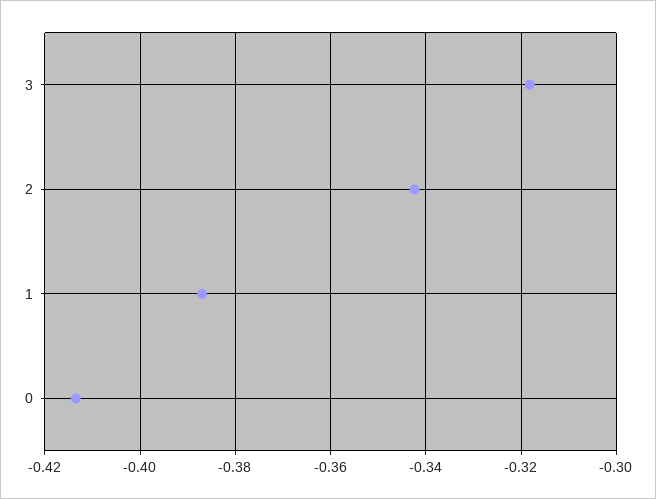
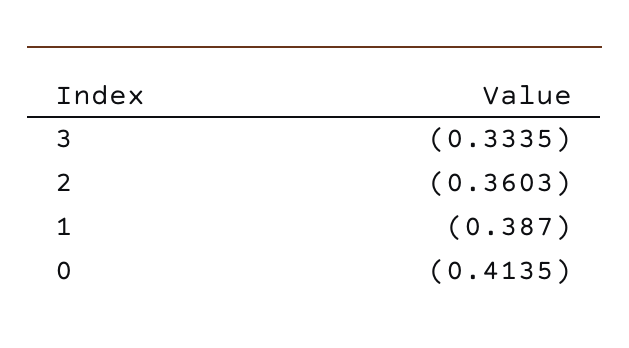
3: -0.318 -> -0.3335
2: -0.342 -> -0.3603

